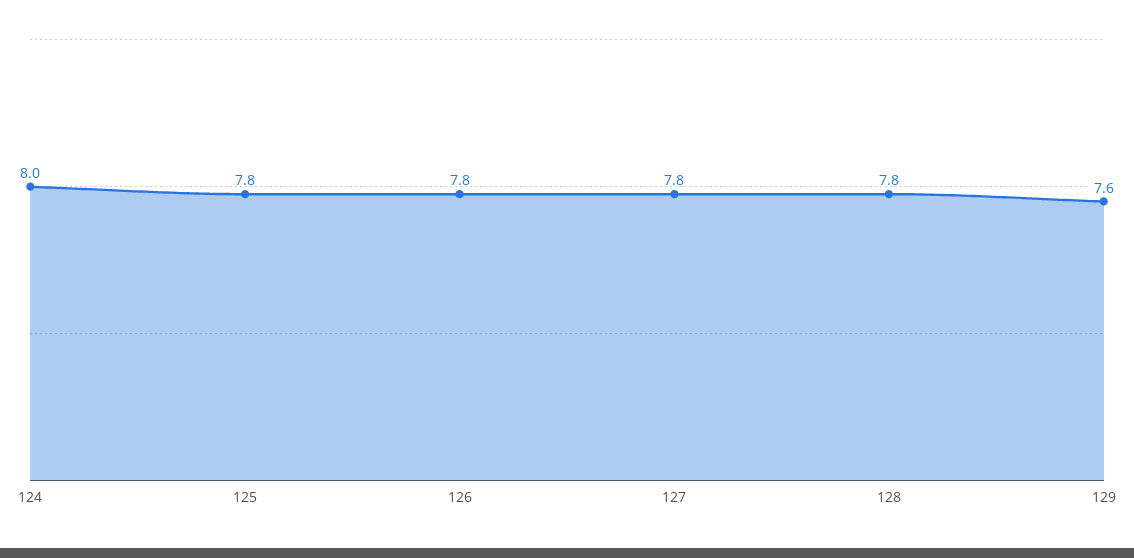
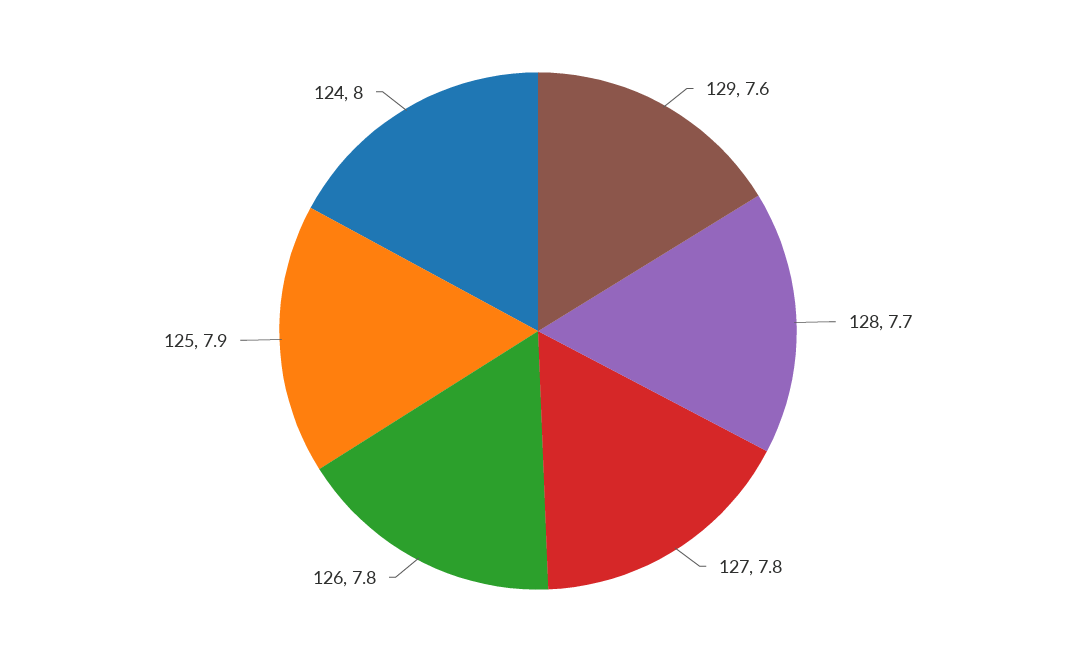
125: 7.8 -> 7.9
128: 7.8 -> 7.7

